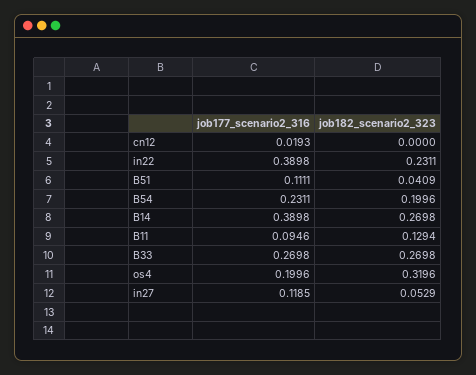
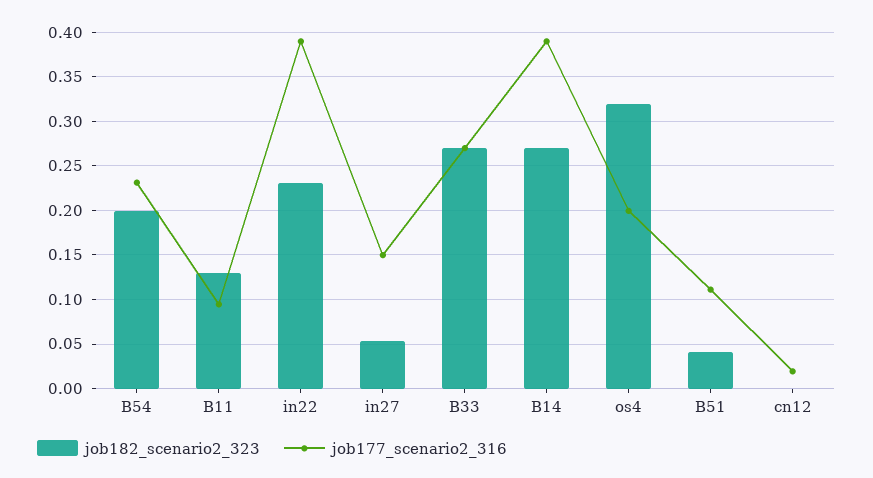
job177_scenario2_316, in27: 0.1185 -> 0.15

